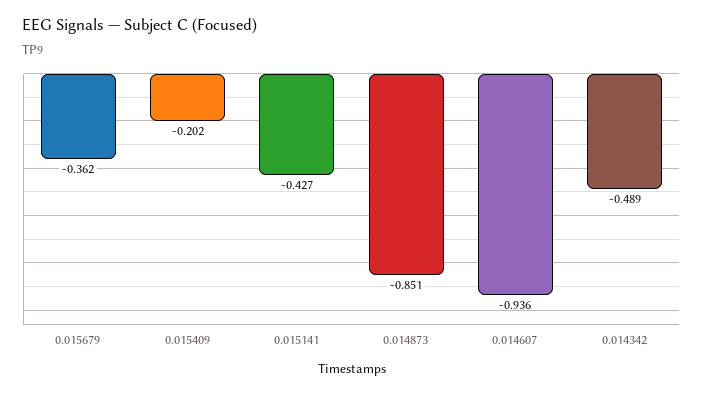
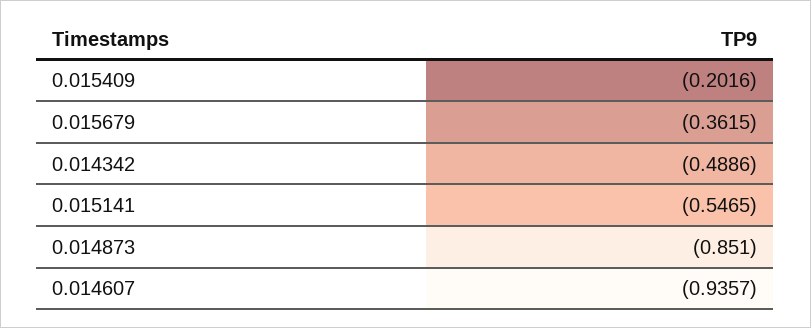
0.015141: -0.427 -> -0.5465

